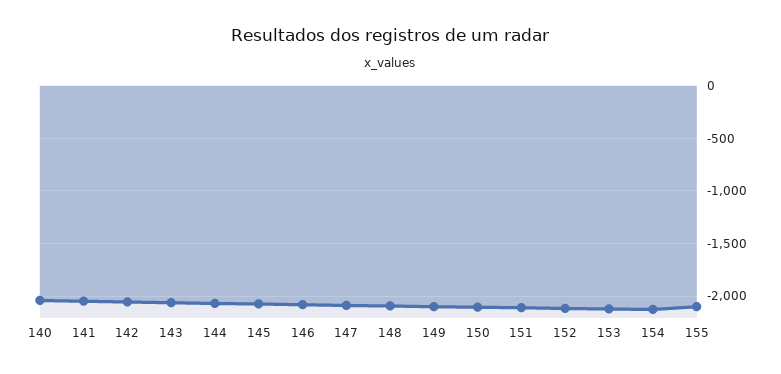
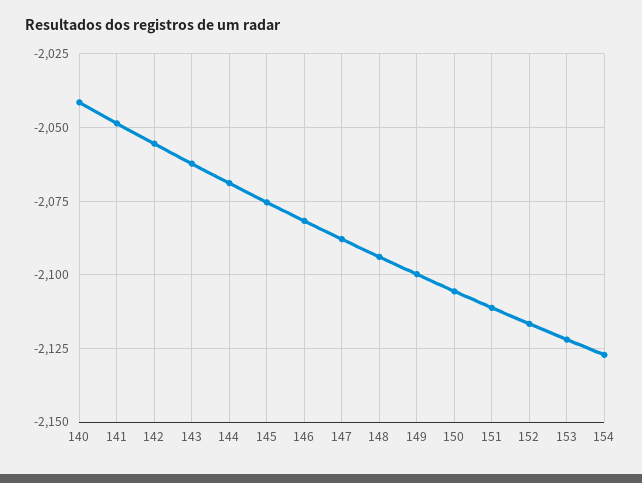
155: -2100 -> none

